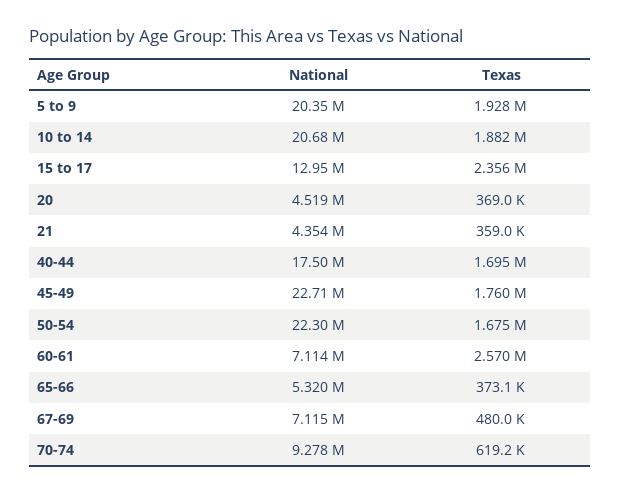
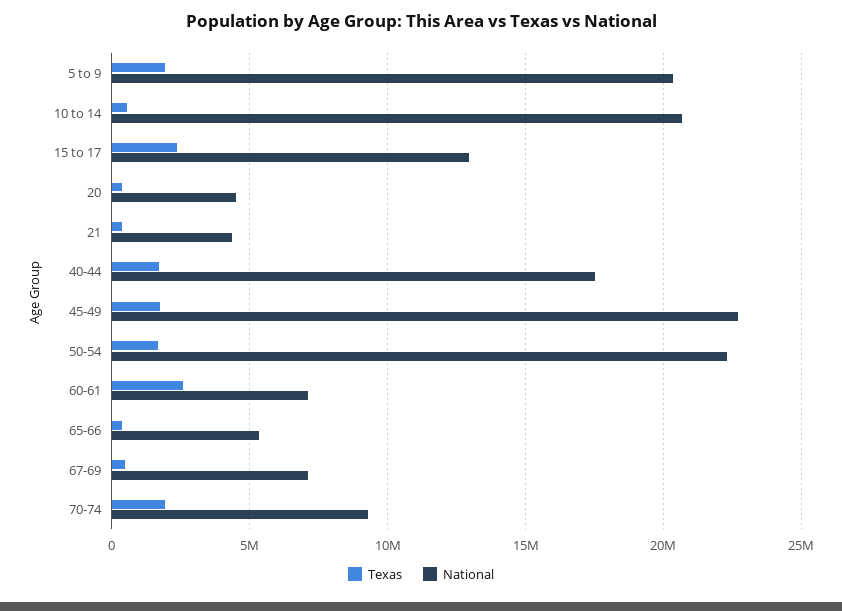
Texas, 10 to 14: 1882000 -> 500000
Texas, 70-74: 619200 -> 2000000

